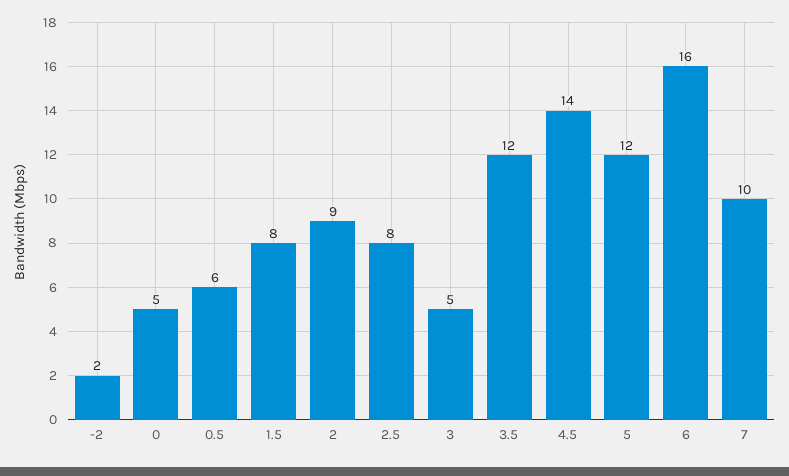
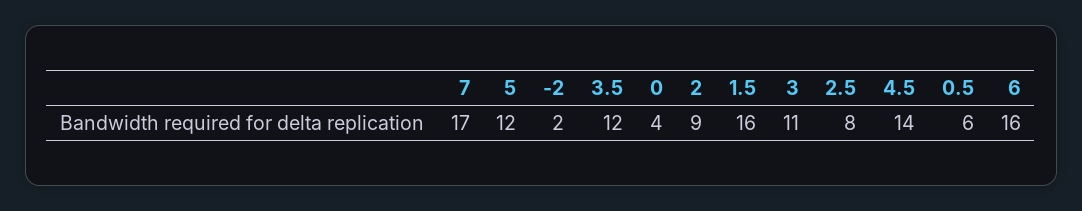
0: 5 -> 4
1.5: 8 -> 16
3: 5 -> 11
7: 10 -> 17

